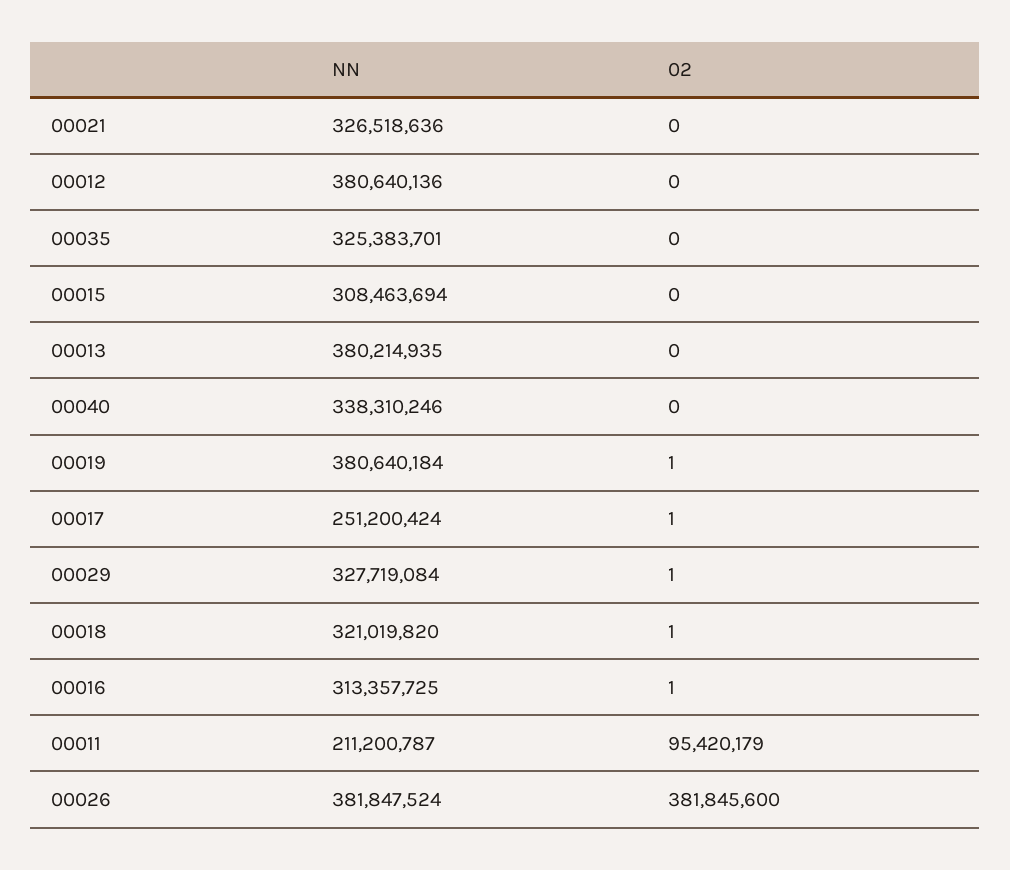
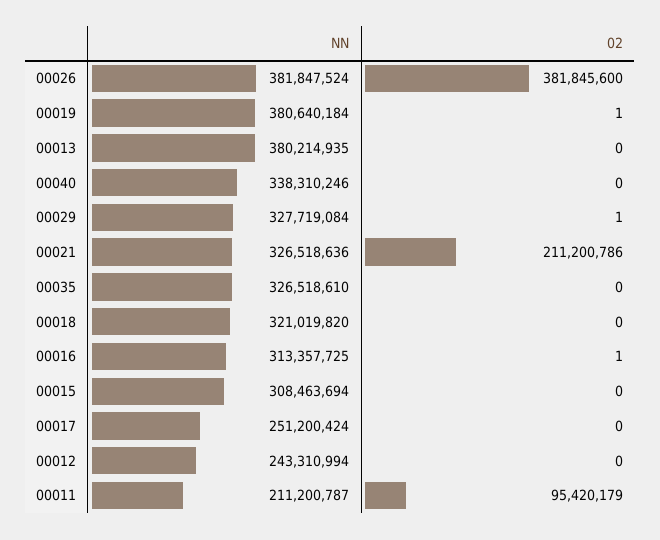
02, 00021: 0 -> 211200786
NN, 00012: 380640136 -> 243310994
NN, 00035: 325383701 -> 326518610
02, 00017: 1 -> 0
02, 00018: 1 -> 0

